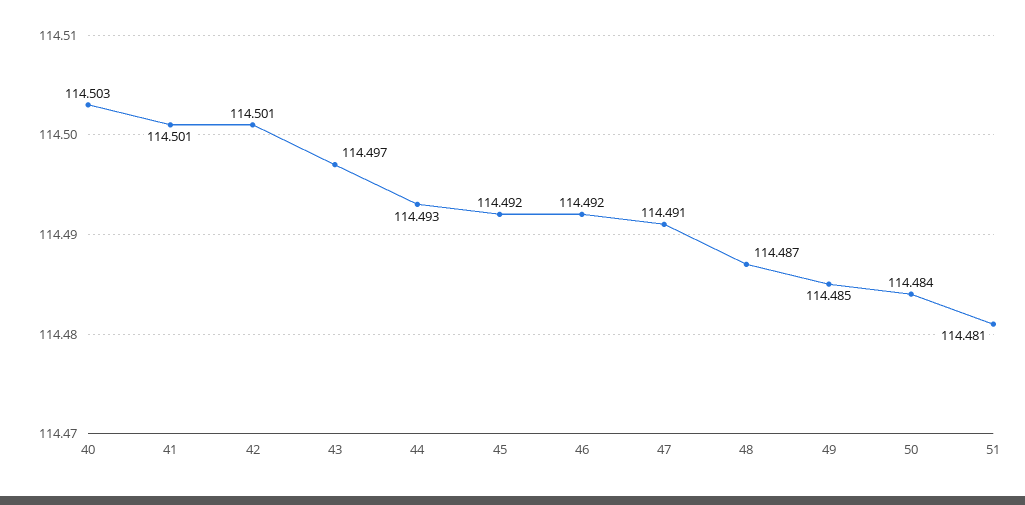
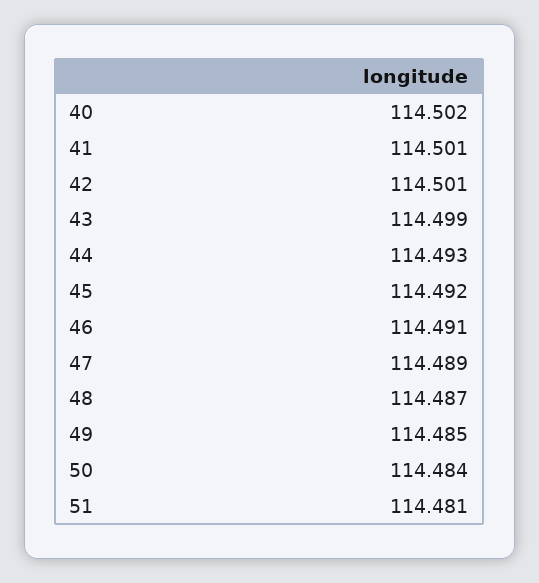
40: 114.503 -> 114.502
43: 114.497 -> 114.499
46: 114.492 -> 114.491
47: 114.491 -> 114.489

